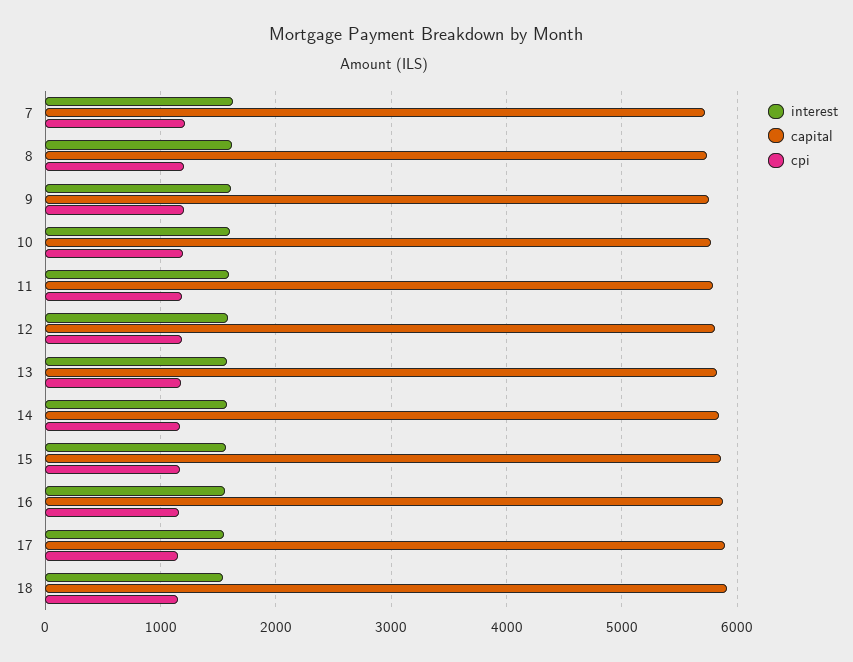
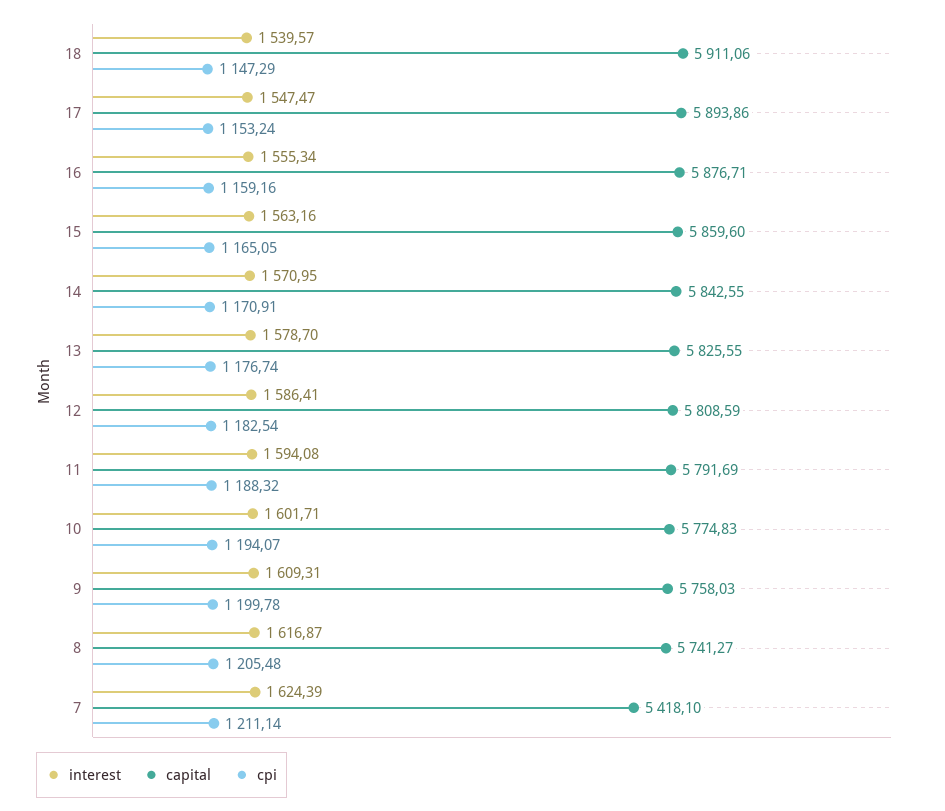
capital, 7: 5700 -> 5418.1

